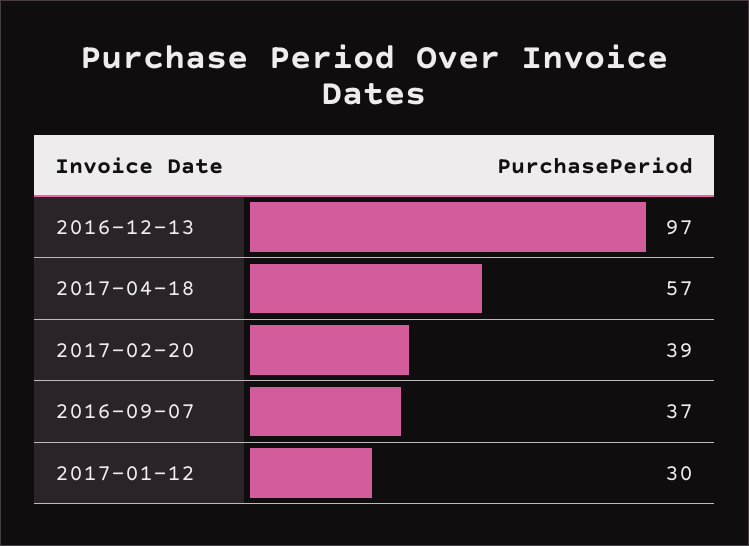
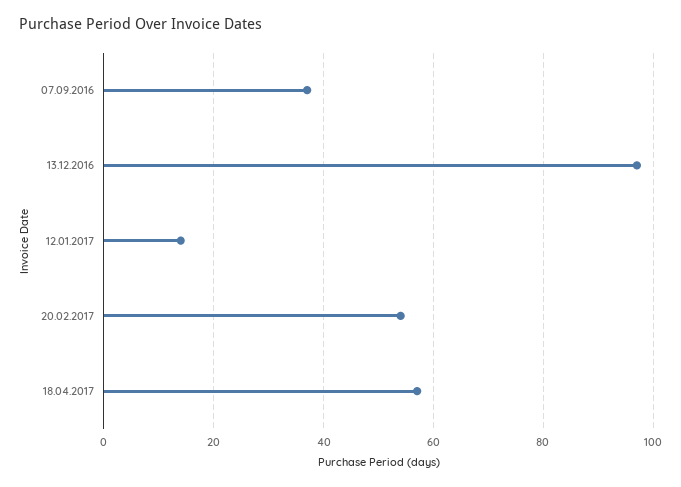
2017-02-20: 39 -> 55
2017-01-12: 30 -> 15

